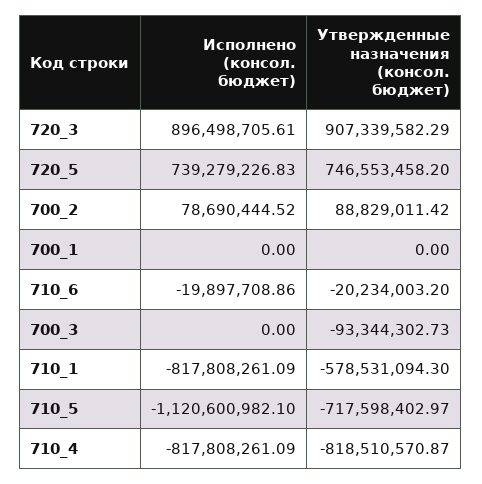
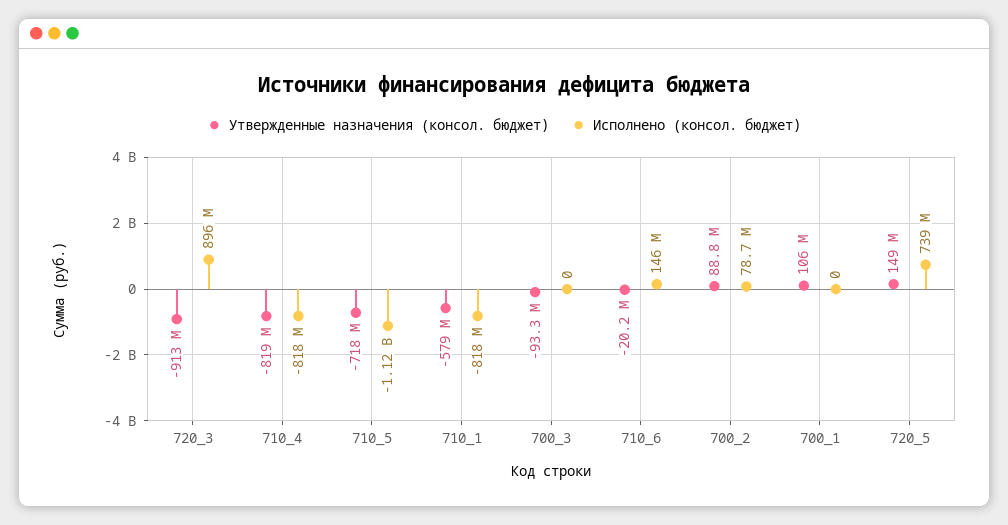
Утвержденные назначения (консол. бюджет), 720_3: 907339582.29 -> -913000000
Утвержденные назначения (консол. бюджет), 720_5: 746553458.2 -> 149000000
Утвержденные назначения (консол. бюджет), 700_1: 0 -> 106000000
Исполнено (консол. бюджет), 710_6: -19897708.86 -> 146000000

